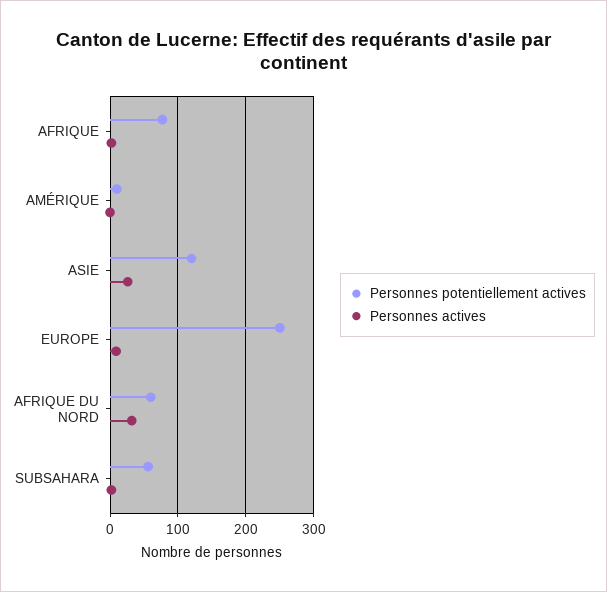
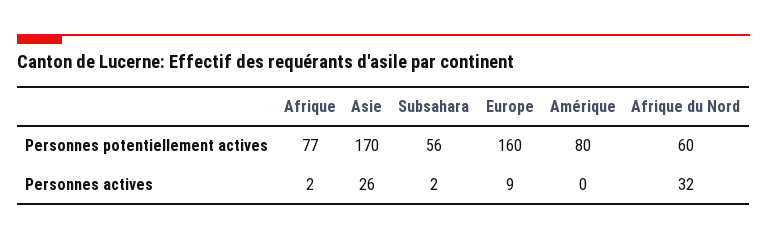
Personnes potentiellement actives, AMÉRIQUE: 10 -> 80
Personnes potentiellement actives, ASIE: 120 -> 170
Personnes potentiellement actives, EUROPE: 250 -> 160

